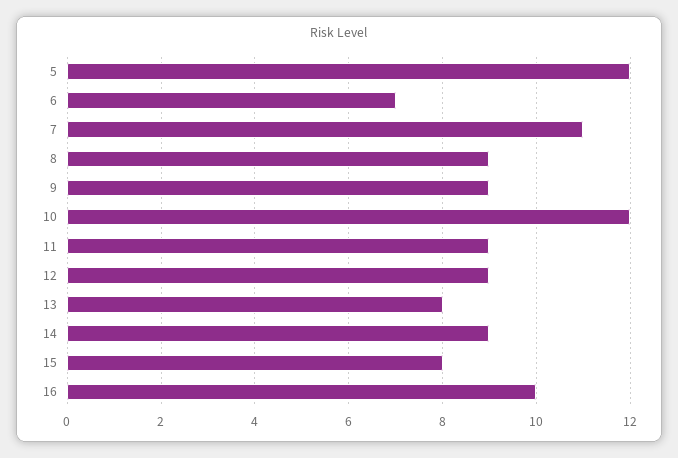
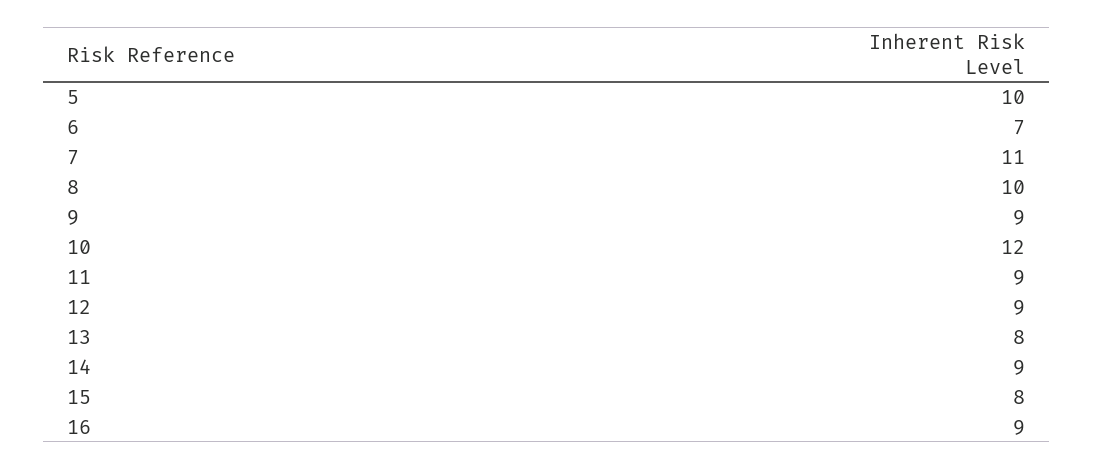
5: 12 -> 10
8: 9 -> 10
16: 10 -> 9

